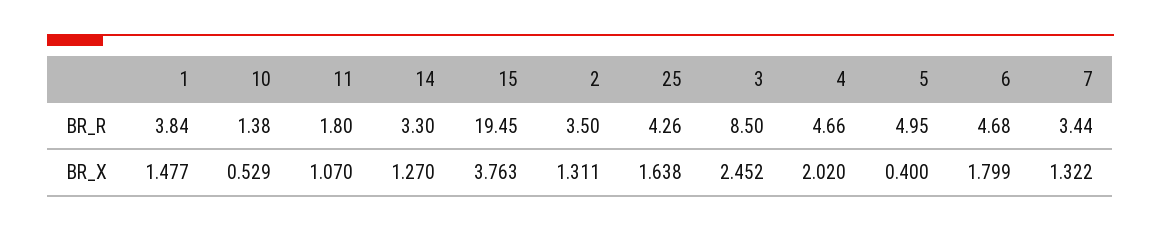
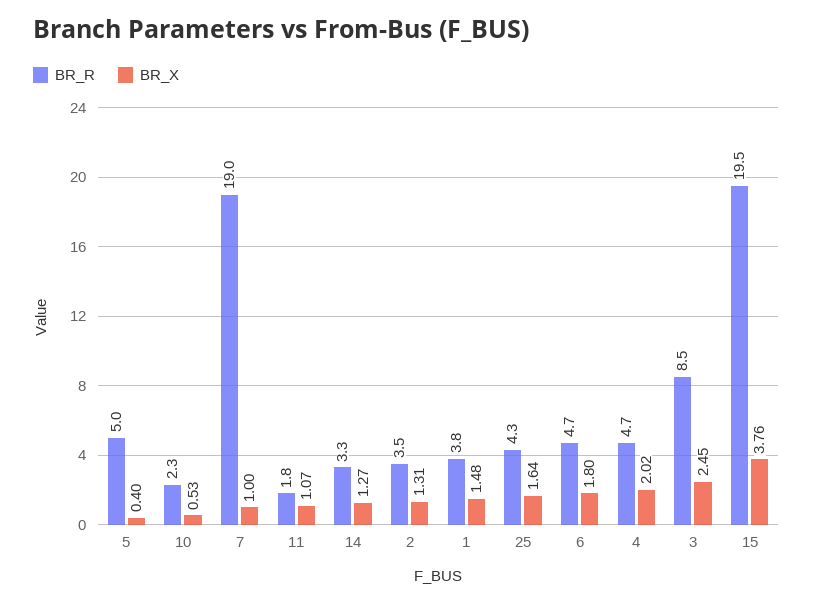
BR_R, 10: 1.38 -> 2.3
BR_R, 7: 3.44 -> 19
BR_X, 7: 1.322 -> 1

